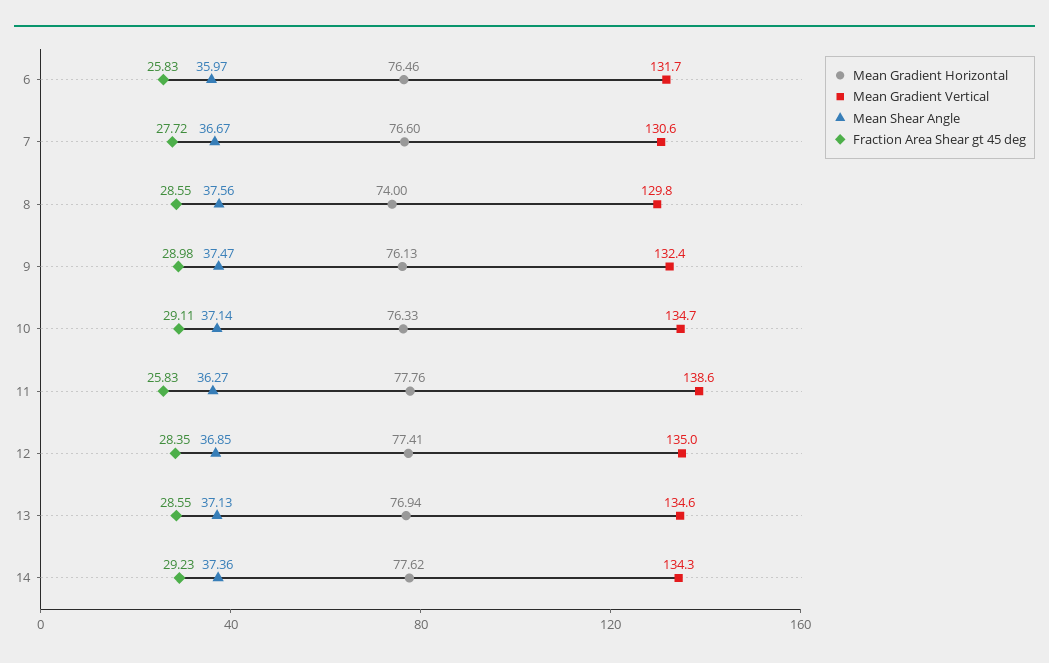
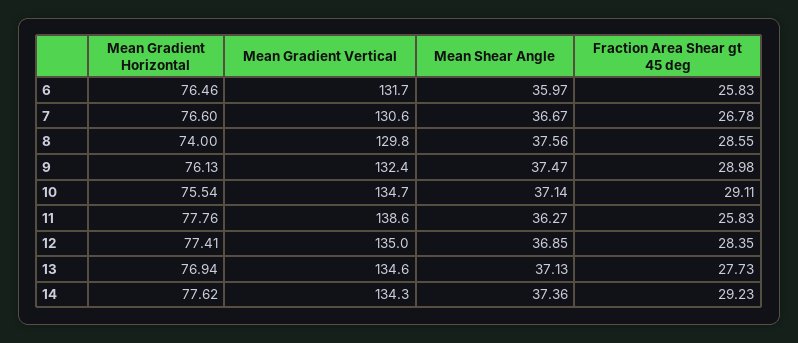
Fraction Area Shear gt 45 deg, 7: 27.72 -> 26.78
Mean Gradient Horizontal, 10: 76.33 -> 75.54
Fraction Area Shear gt 45 deg, 13: 28.55 -> 27.73

